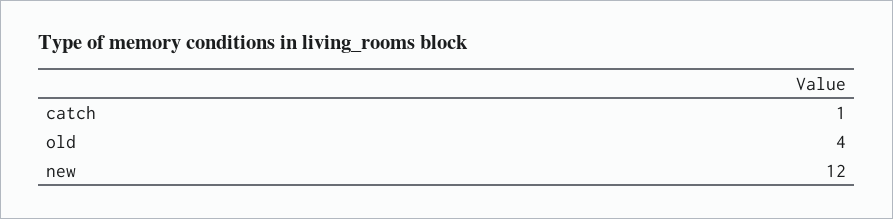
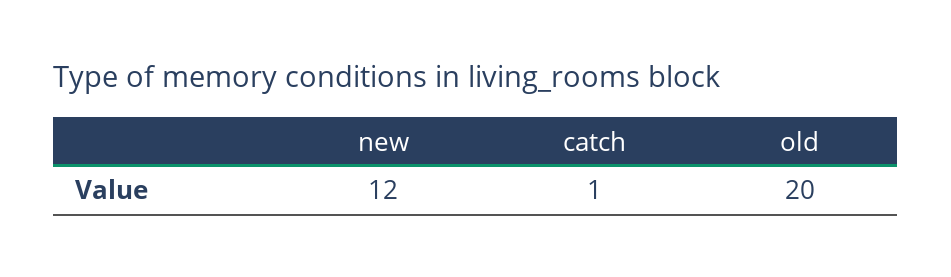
old: 4 -> 20

